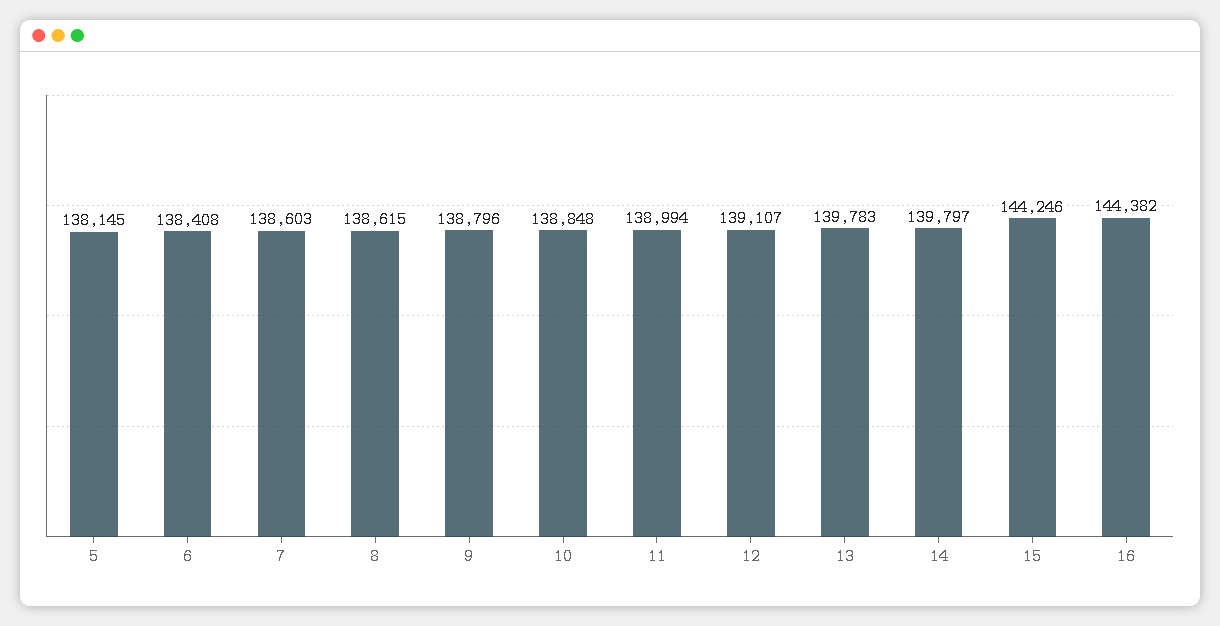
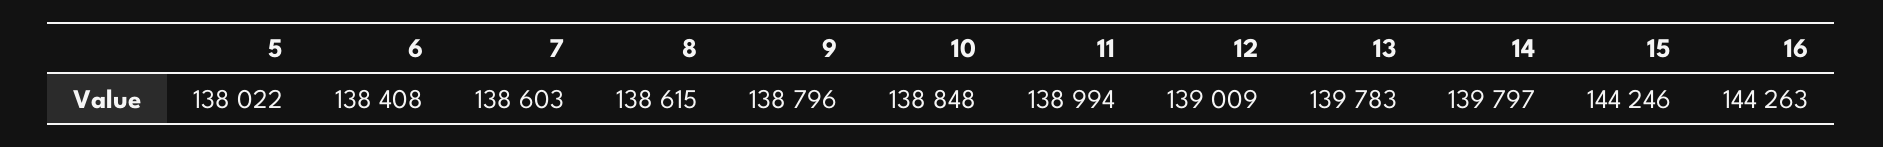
5: 138145 -> 138022
12: 139107 -> 139009
16: 144382 -> 144263

